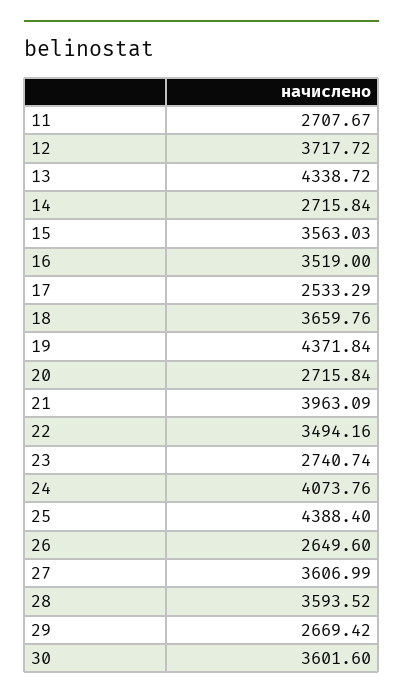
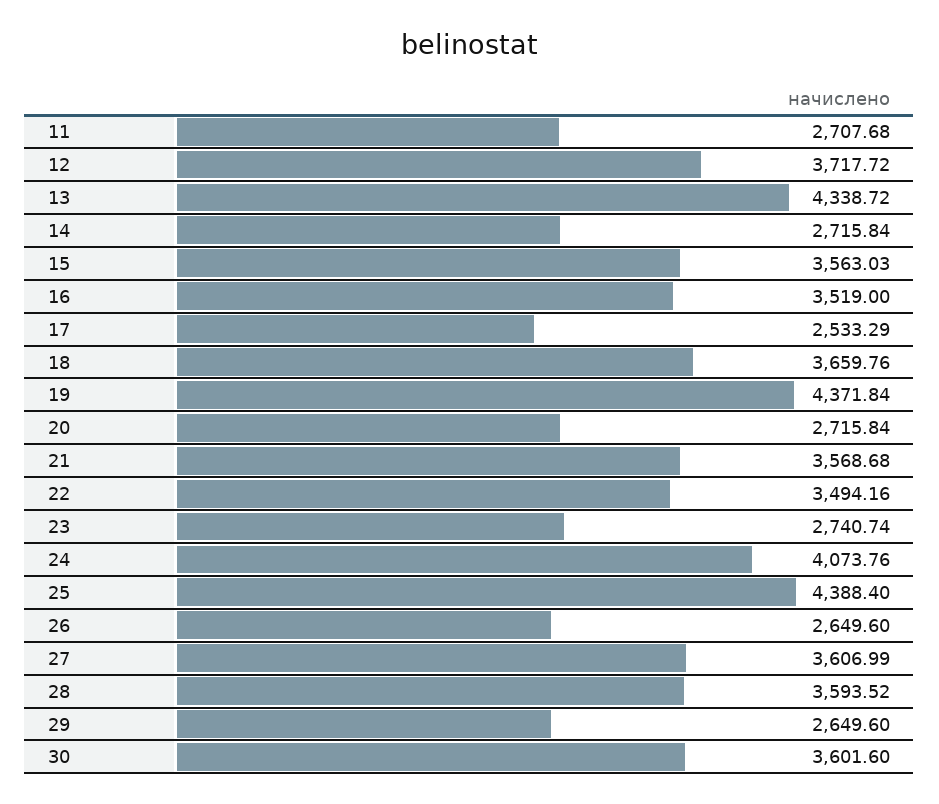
11: 2707.67 -> 2707.68
21: 3963.09 -> 3568.68
29: 2669.42 -> 2649.6

